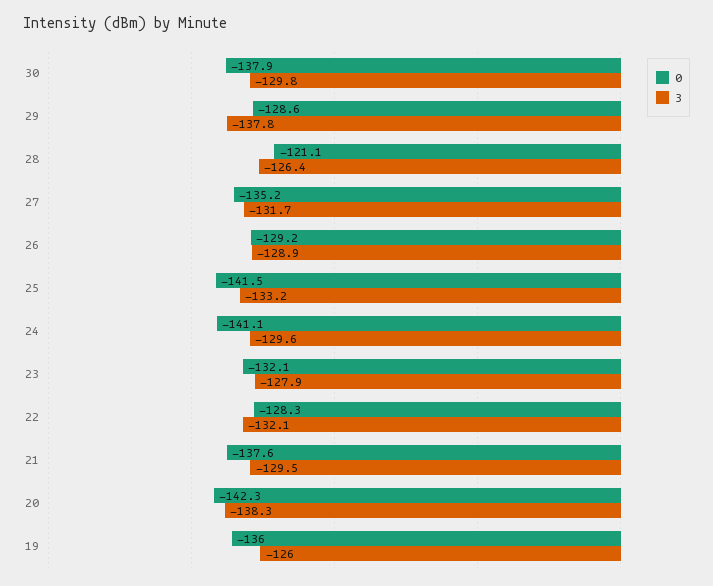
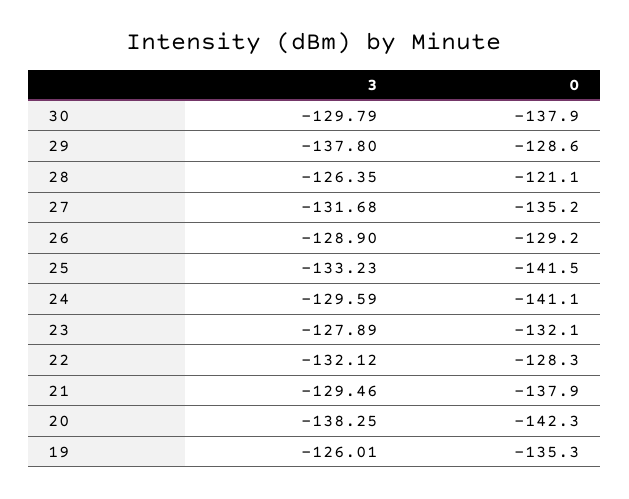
0, 21: -137.6 -> -137.9
0, 19: -136 -> -135.3

